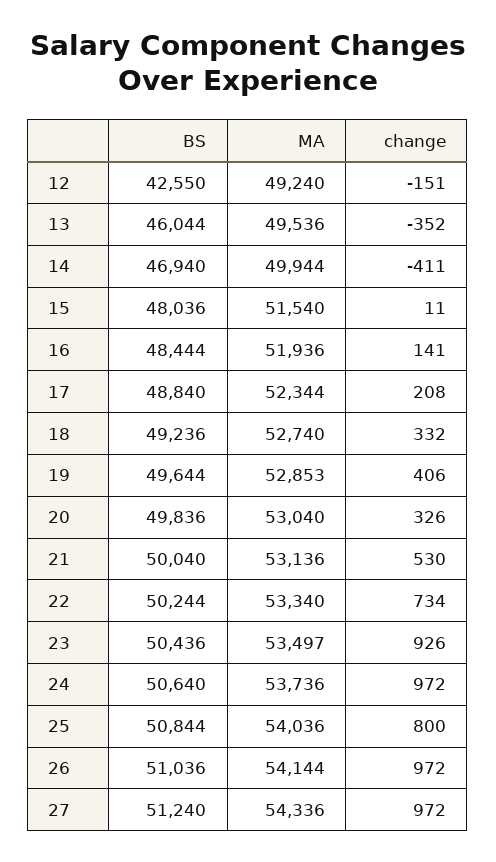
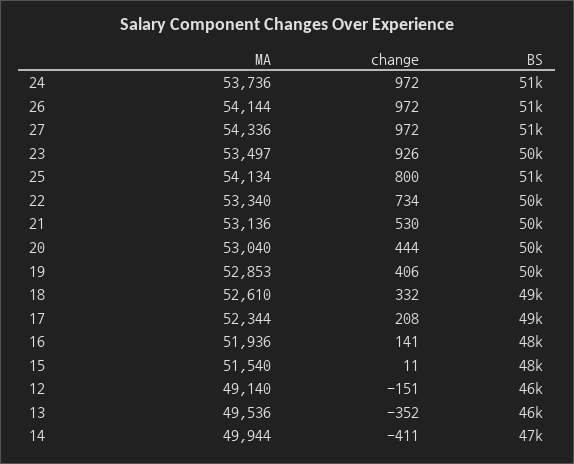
BS, 12: 42550 -> 46000
MA, 12: 49240 -> 49140
MA, 18: 52740 -> 52610
change, 20: 326 -> 444
MA, 25: 54036 -> 54134

